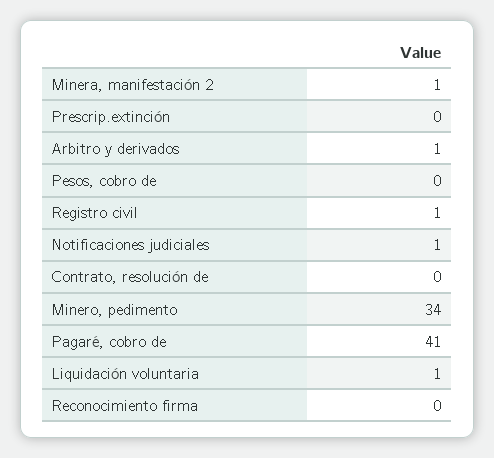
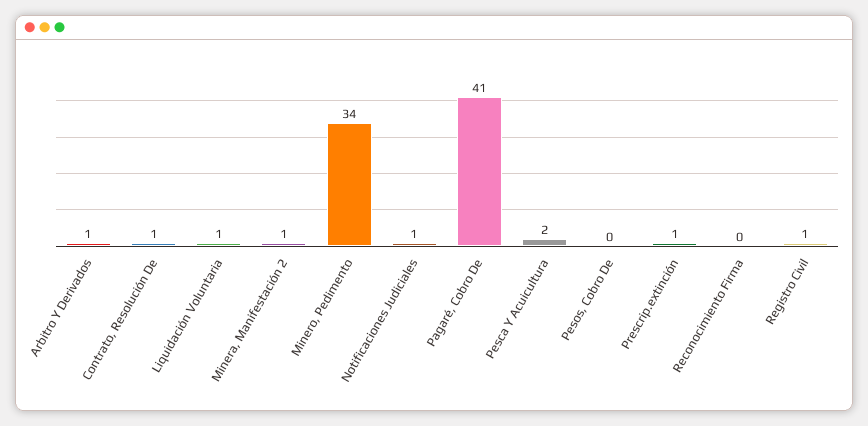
Prescrip.extinción: 0 -> 1
Contrato, resolución de: 0 -> 1
Pesca Y Acuicultura: none -> 2

